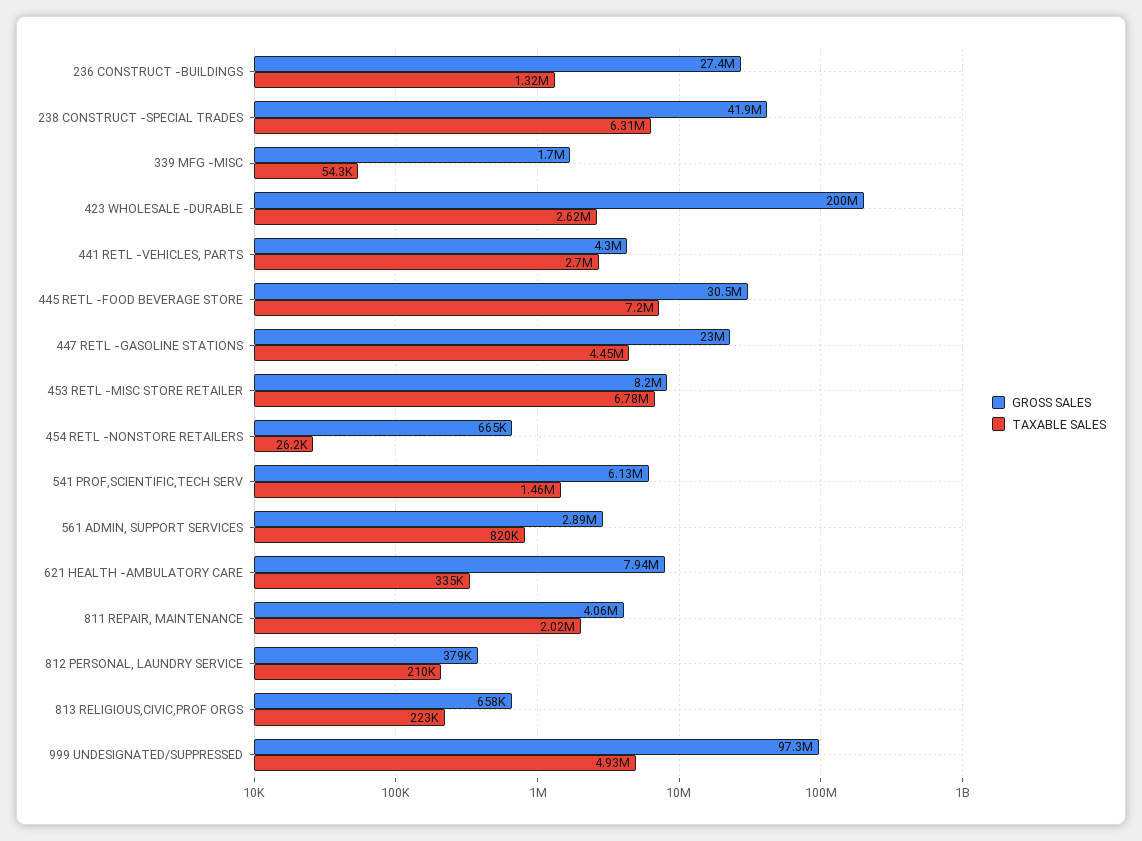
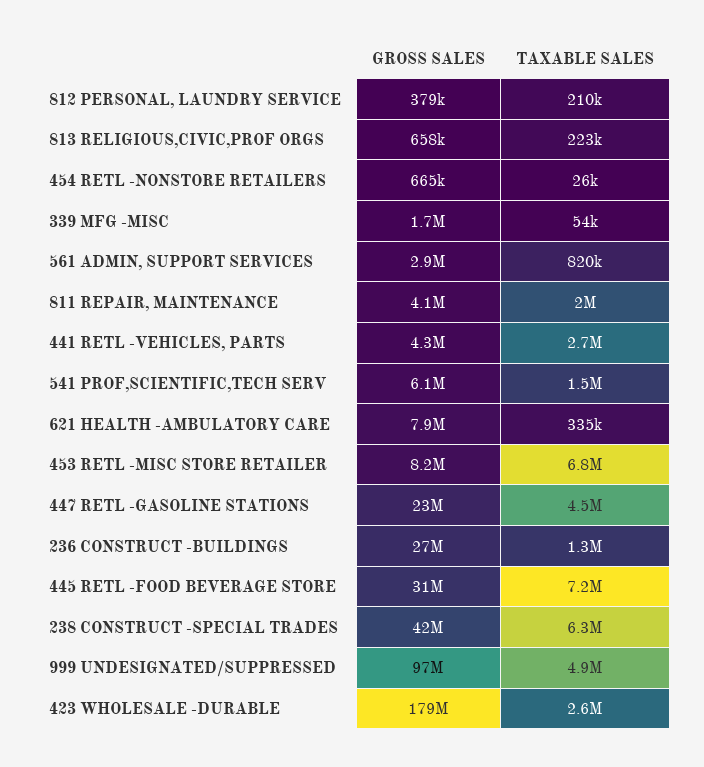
GROSS SALES, 423 WHOLESALE -DURABLE: 200000000 -> 179000000

